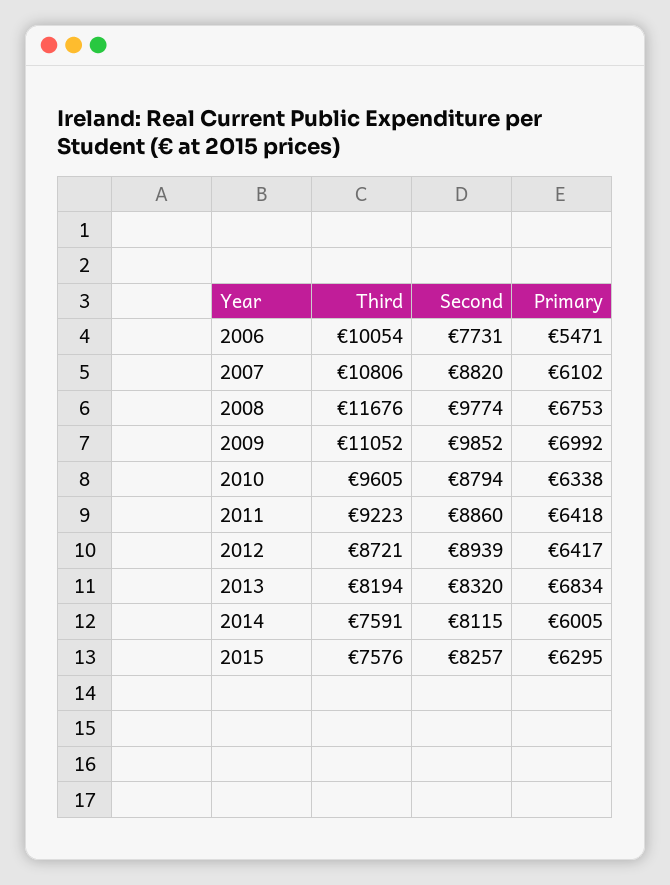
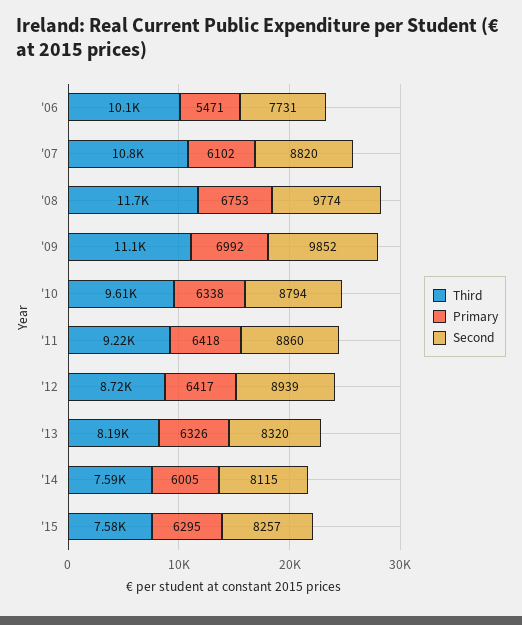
Primary, 2013: 6834 -> 6326

